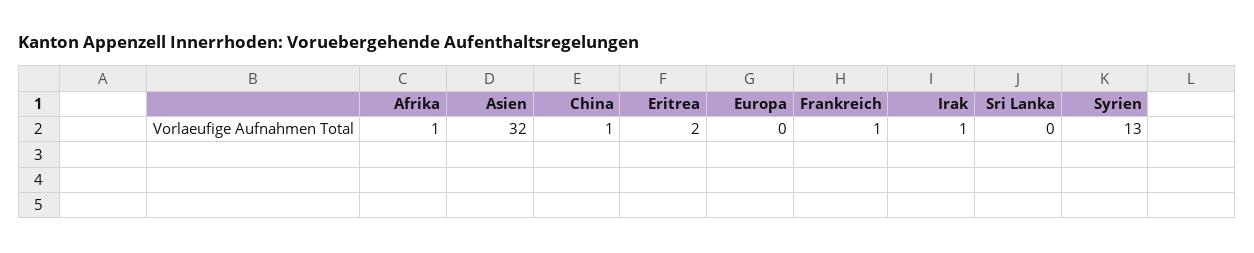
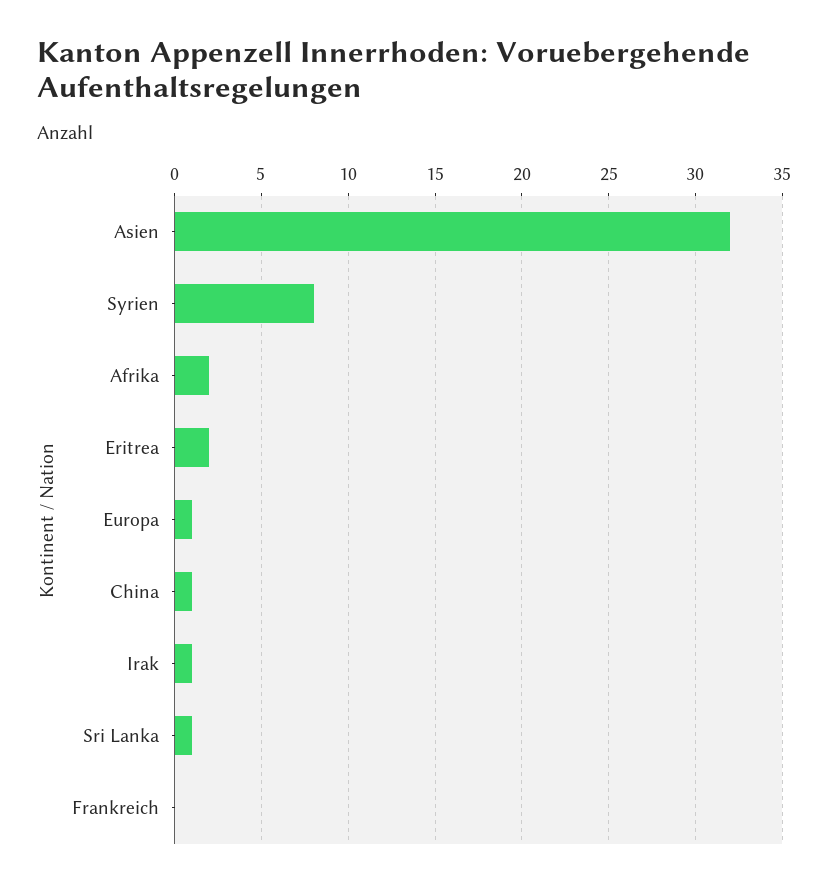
Afrika: 1 -> 2
Europa: 0 -> 1
Frankreich: 1 -> 0
Sri Lanka: 0 -> 1
Syrien: 13 -> 8

